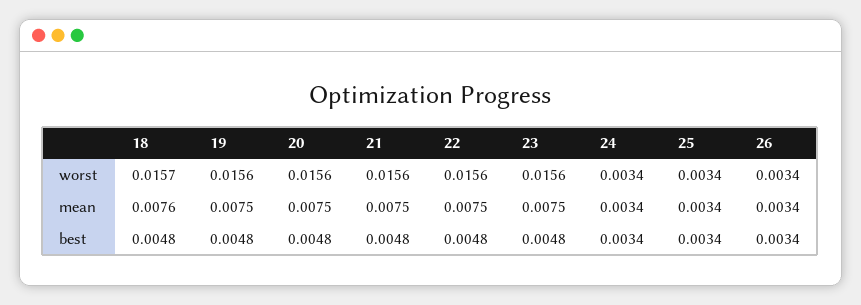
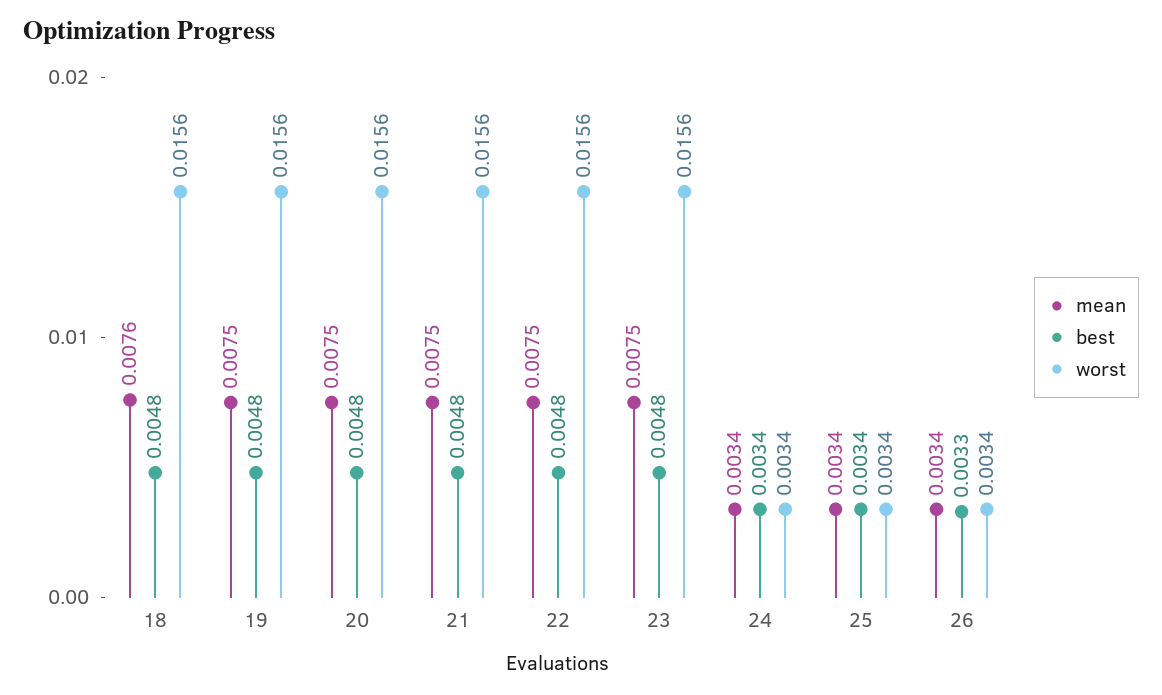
worst, 18: 0.0157 -> 0.0156
best, 26: 0.0034 -> 0.0033

